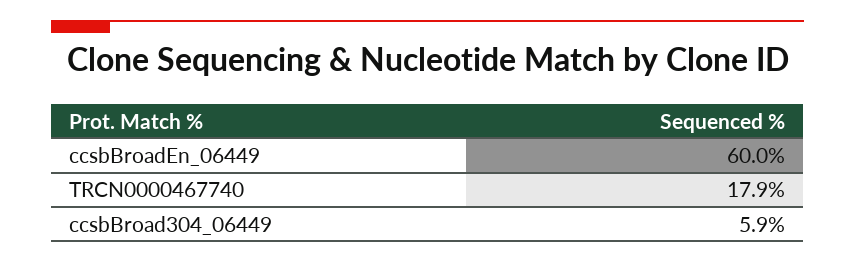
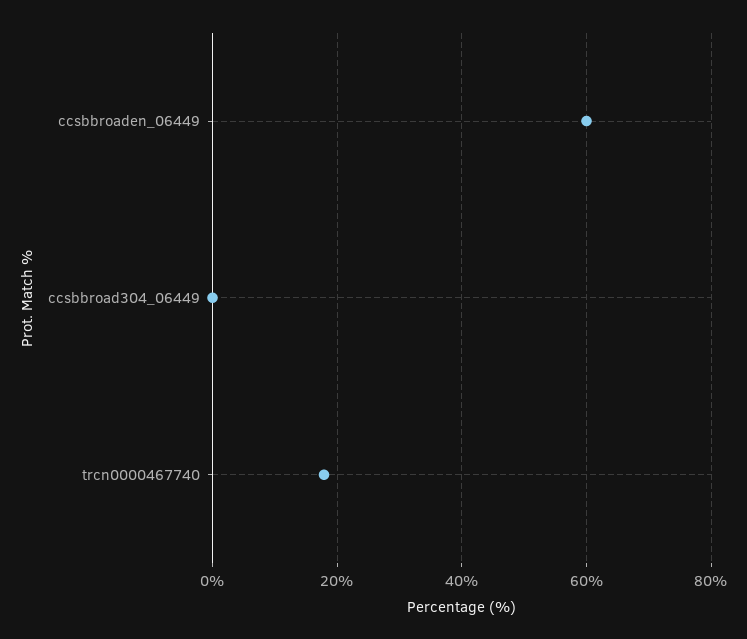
ccsbBroad304_06449: 5.9 -> 0

